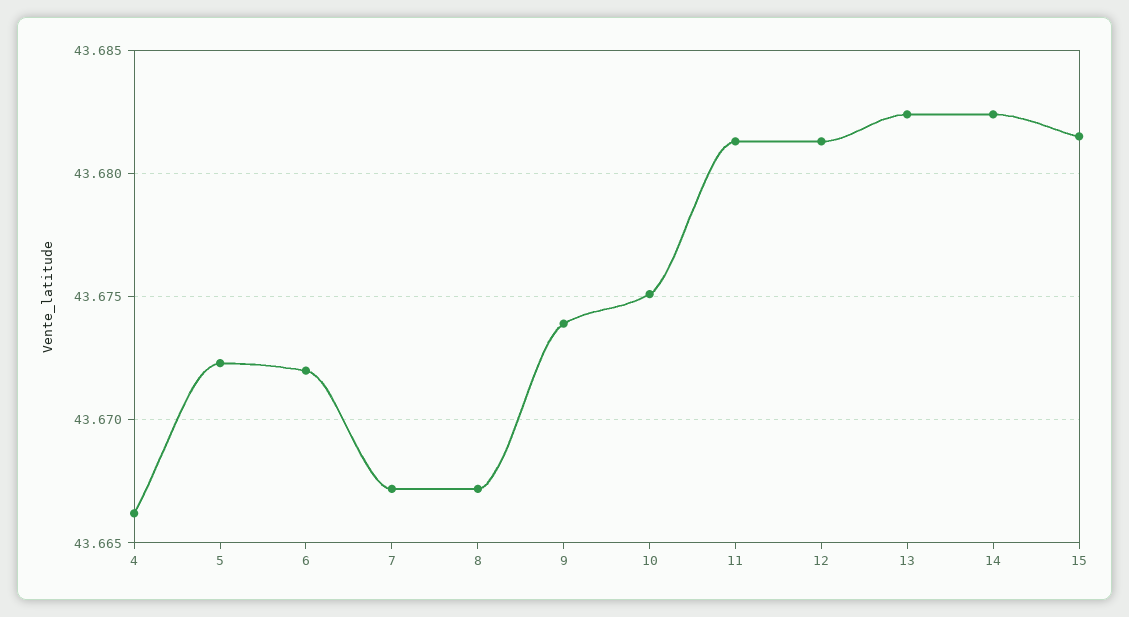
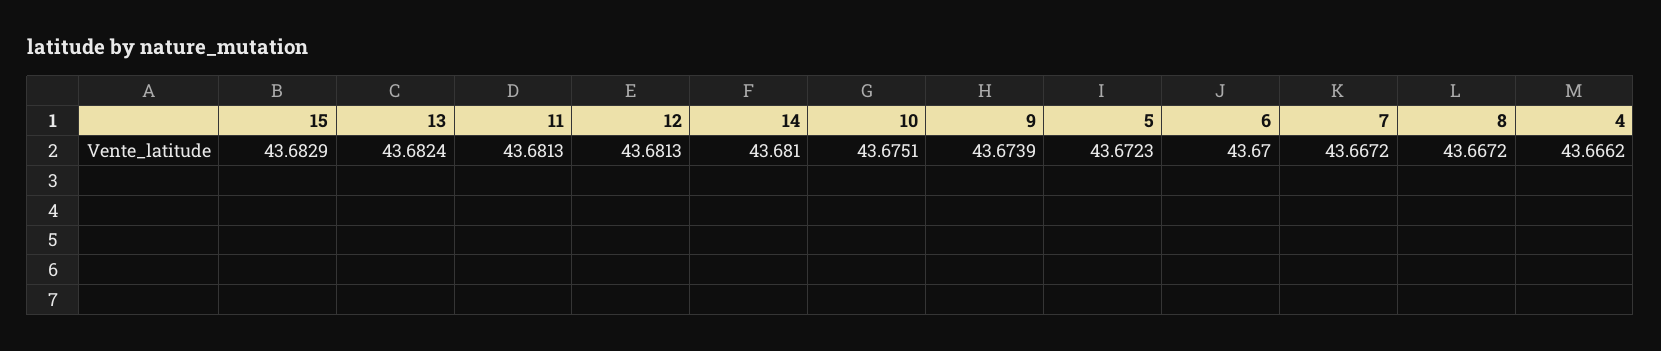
6: 43.672 -> 43.67
14: 43.6825 -> 43.681
15: 43.6815 -> 43.6829

